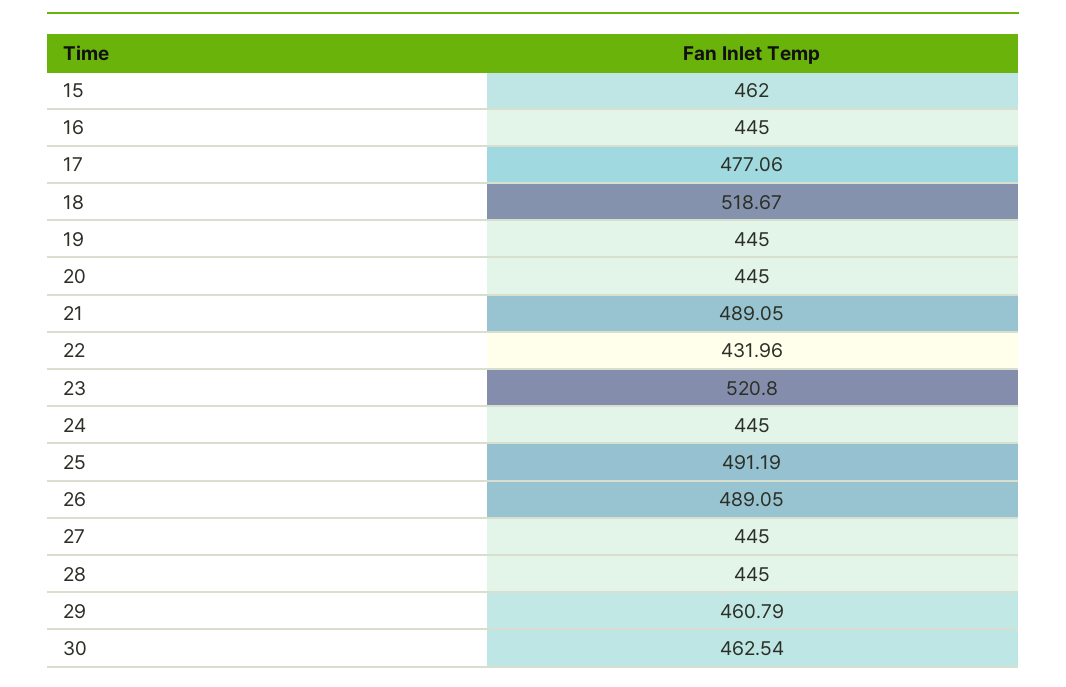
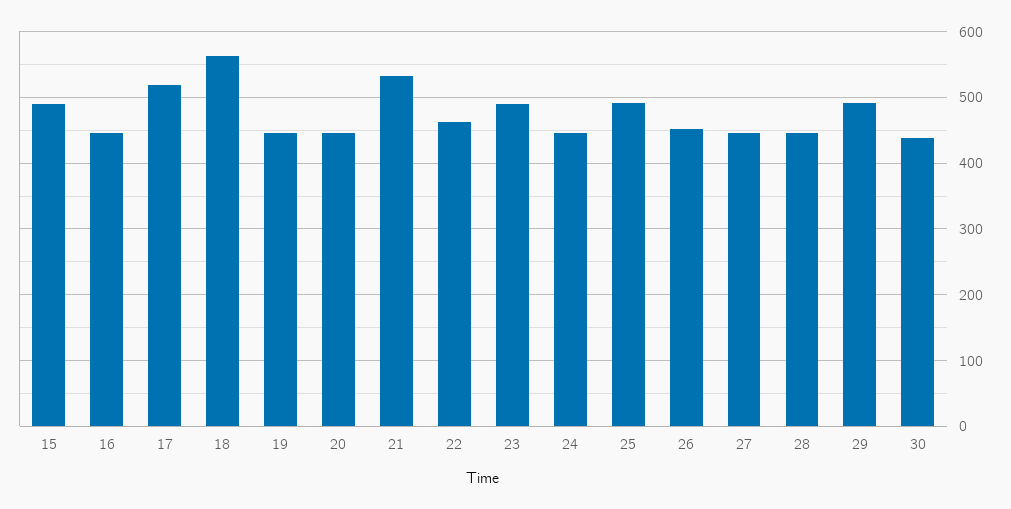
15: 462 -> 490
17: 477.06 -> 520
18: 518.67 -> 560
21: 489.05 -> 530
22: 431.96 -> 460
23: 520.8 -> 490
26: 489.05 -> 450
29: 460.79 -> 490
30: 462.54 -> 440

